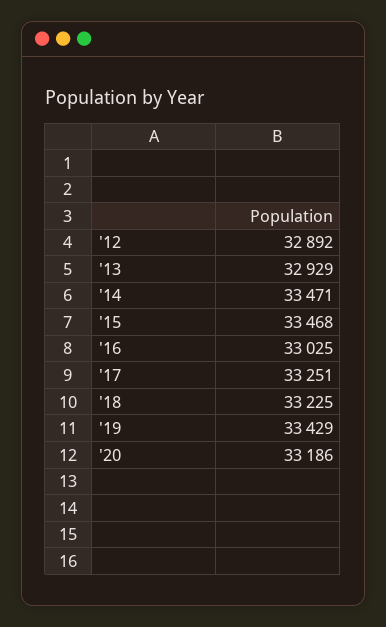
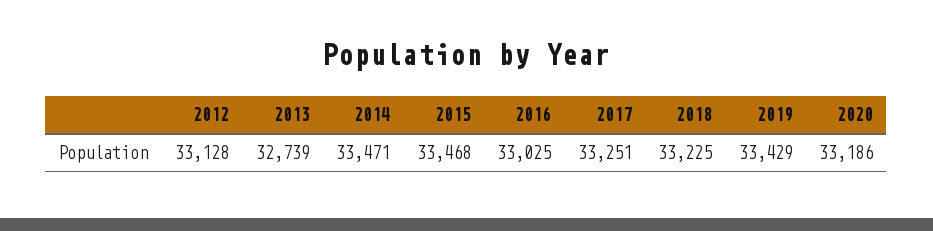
'12: 32892 -> 33128
'13: 32929 -> 32739

